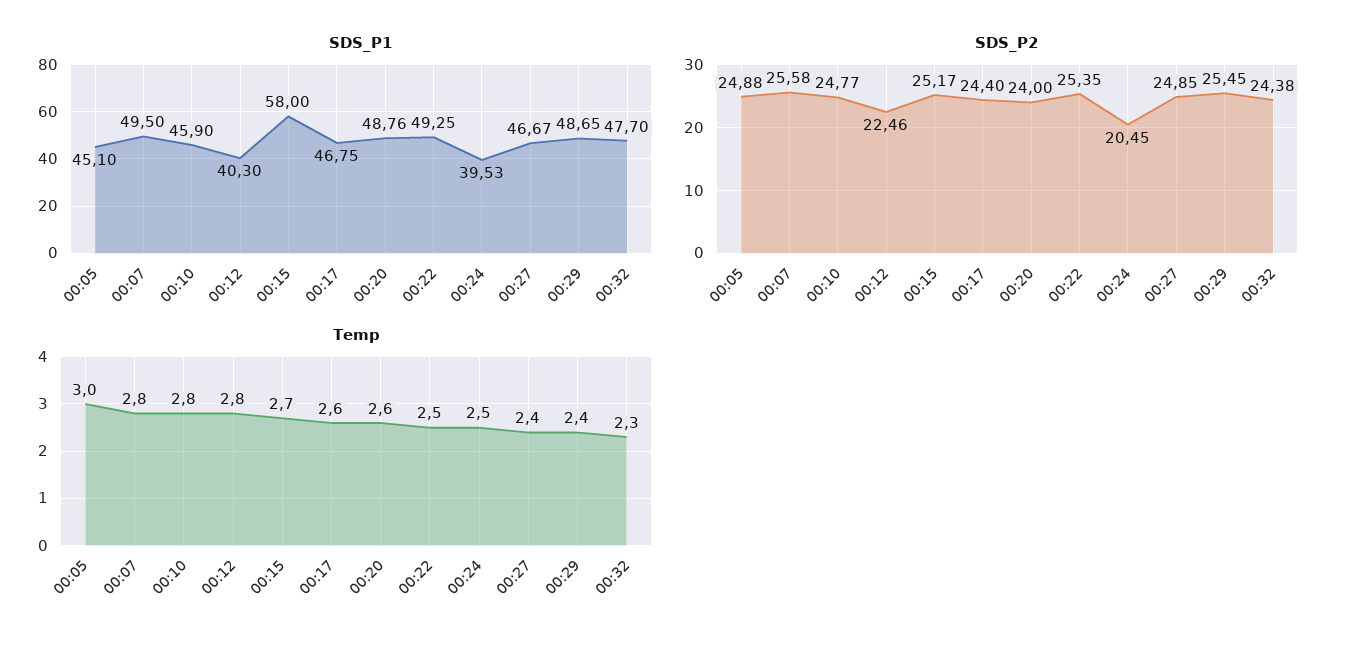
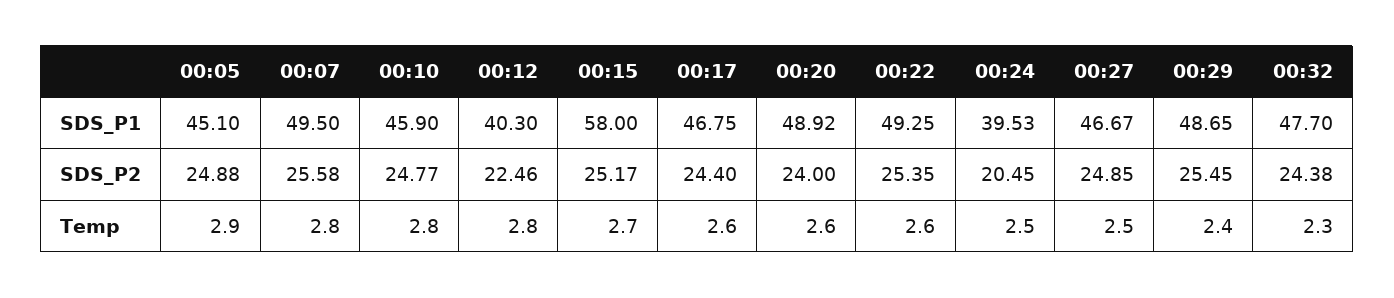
SDS_P1, 00:20: 48.76 -> 48.92
Temp, 00:05: 3 -> 2.9
Temp, 00:22: 2.5 -> 2.6
Temp, 00:27: 2.4 -> 2.5

